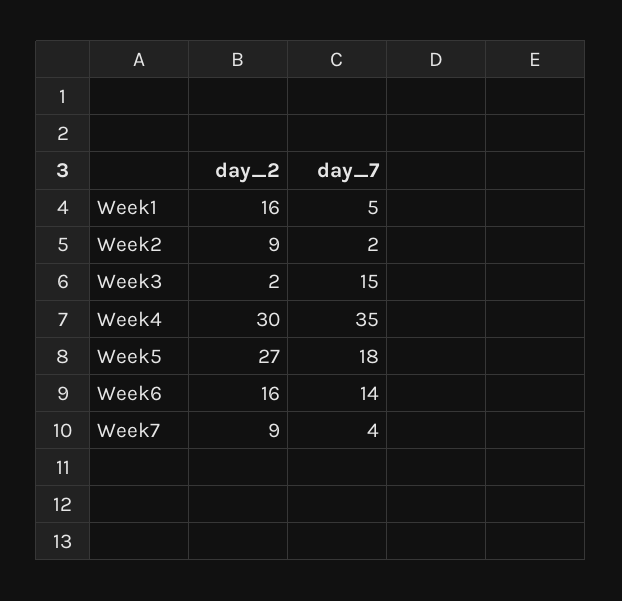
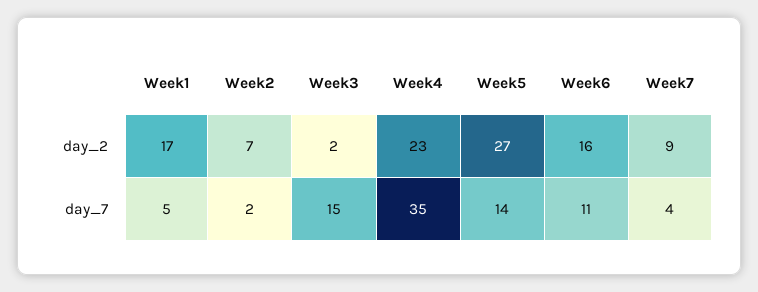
day_2, Week1: 16 -> 17
day_2, Week2: 9 -> 7
day_2, Week4: 30 -> 23
day_7, Week5: 18 -> 14
day_7, Week6: 14 -> 11

